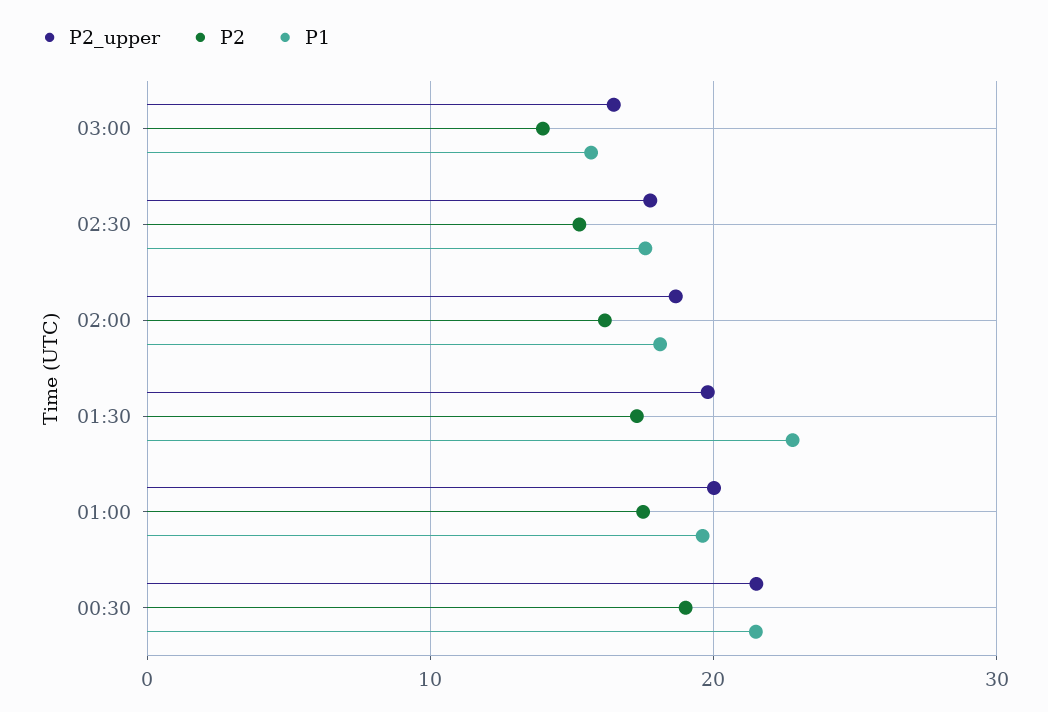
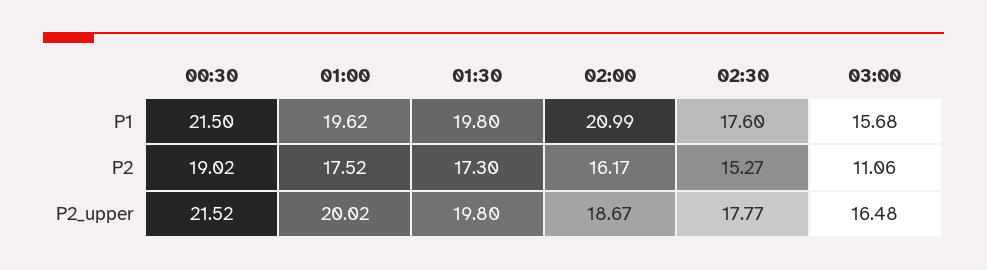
P2, 03:00: 14 -> 11.06
P1, 02:00: 18 -> 20.99
P1, 01:30: 23 -> 19.8

